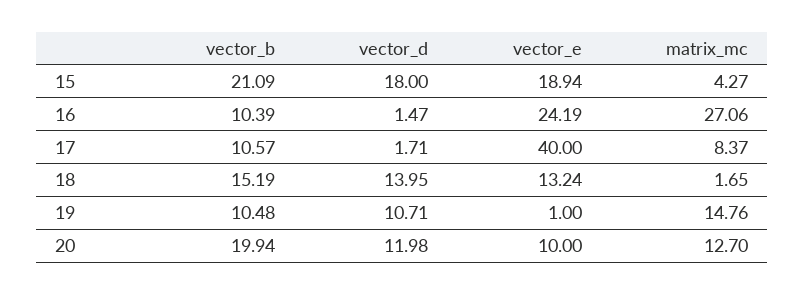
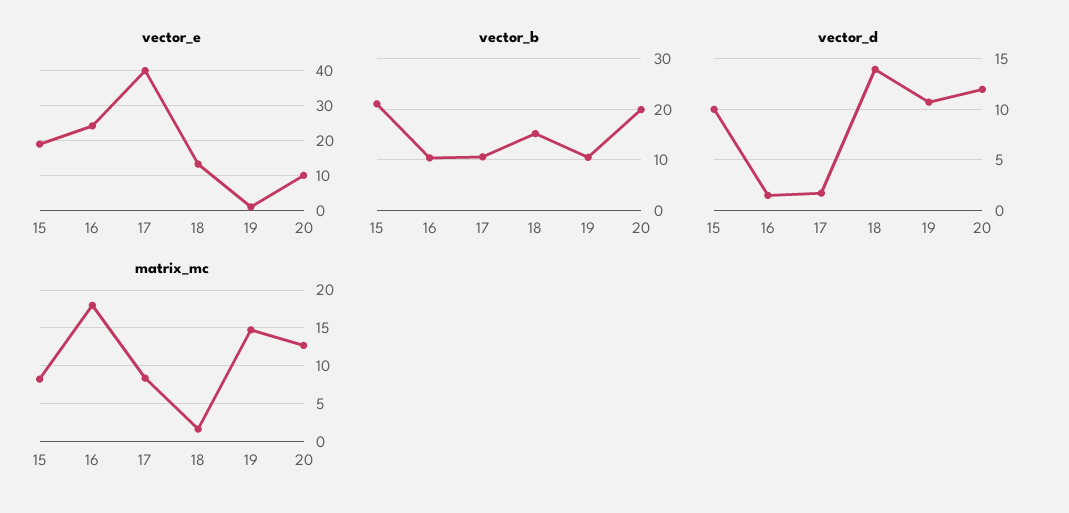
vector_d, 15: 18 -> 10
matrix_mc, 15: 4.27 -> 8
matrix_mc, 16: 27.06 -> 18

